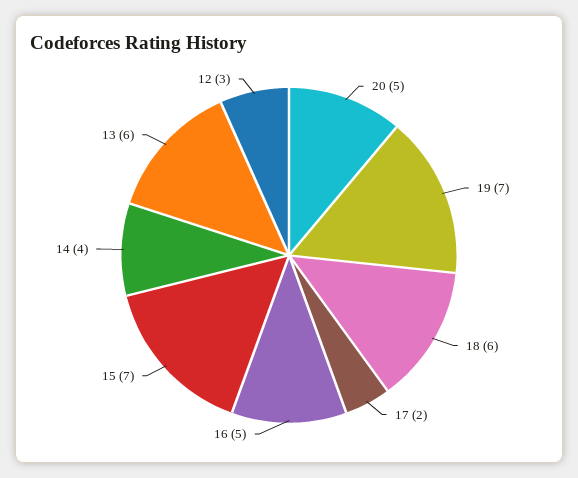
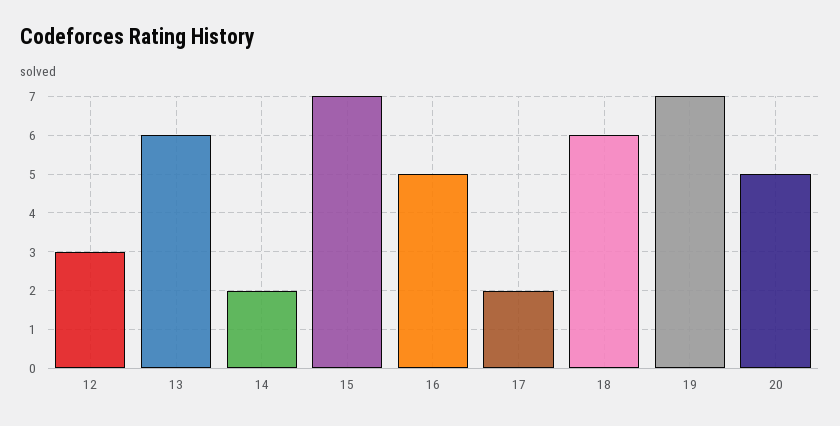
14: 4 -> 2

